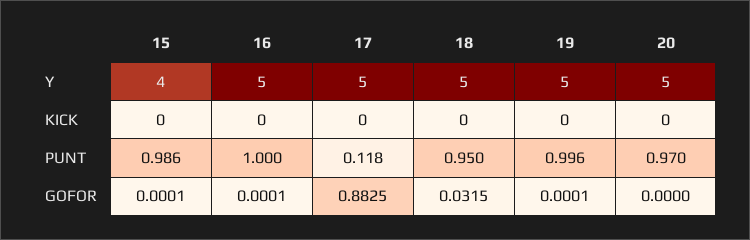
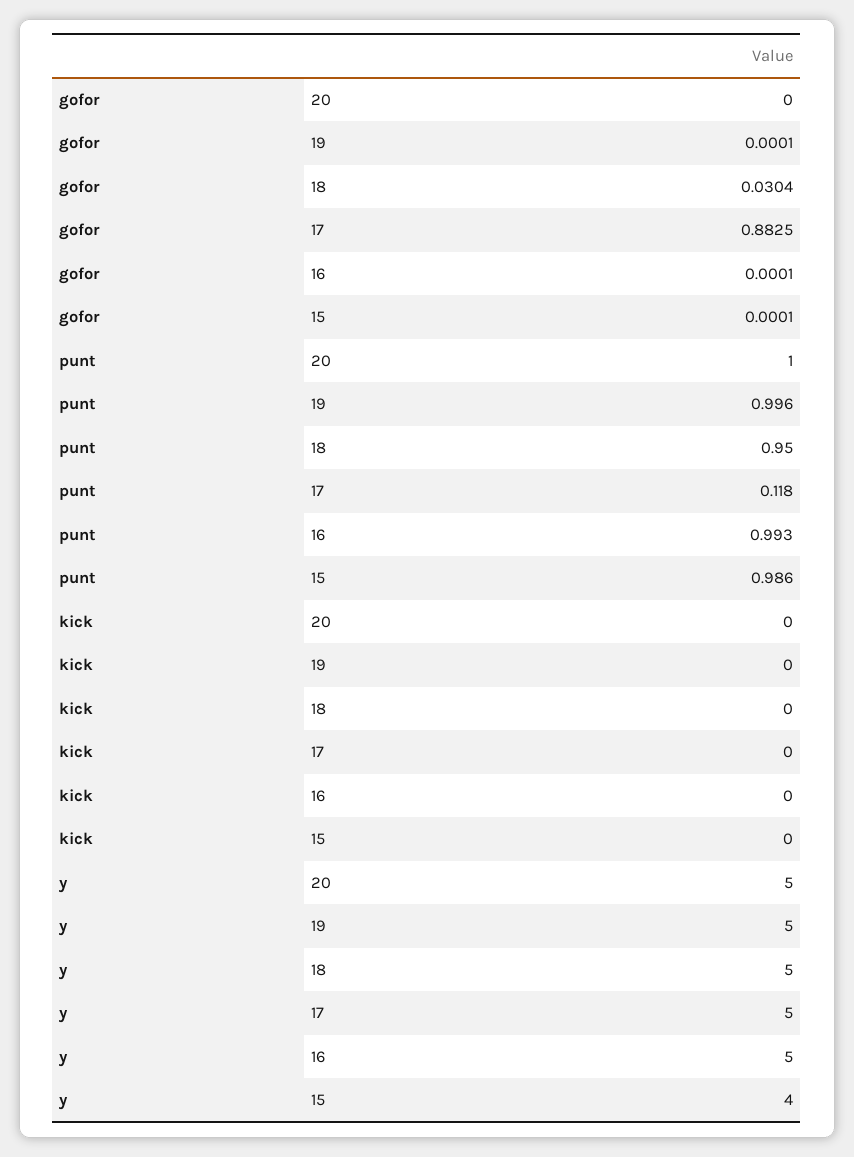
16, PUNT: 1 -> 0.993
20, PUNT: 0.97 -> 1
18, GOFOR: 0.0315 -> 0.0304

